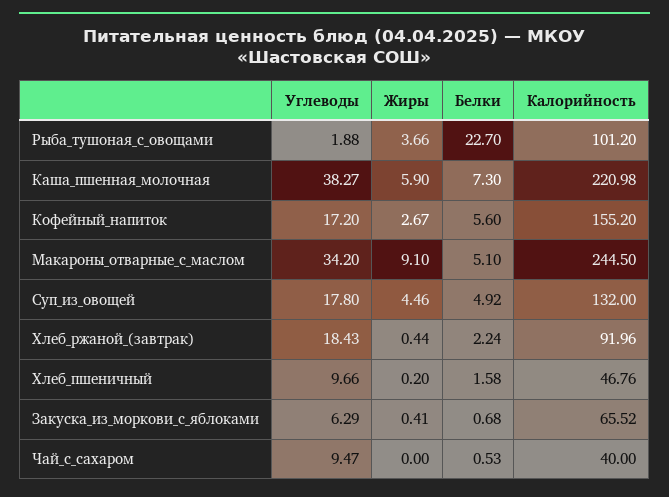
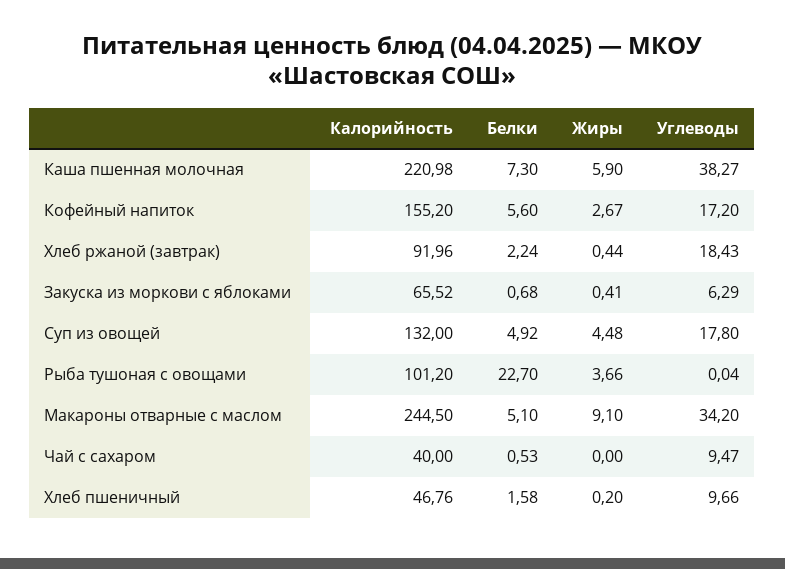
Углеводы, Рыба_тушоная_с_овощами: 1.88 -> 0.04
Жиры, Суп_из_овощей: 4.46 -> 4.48

